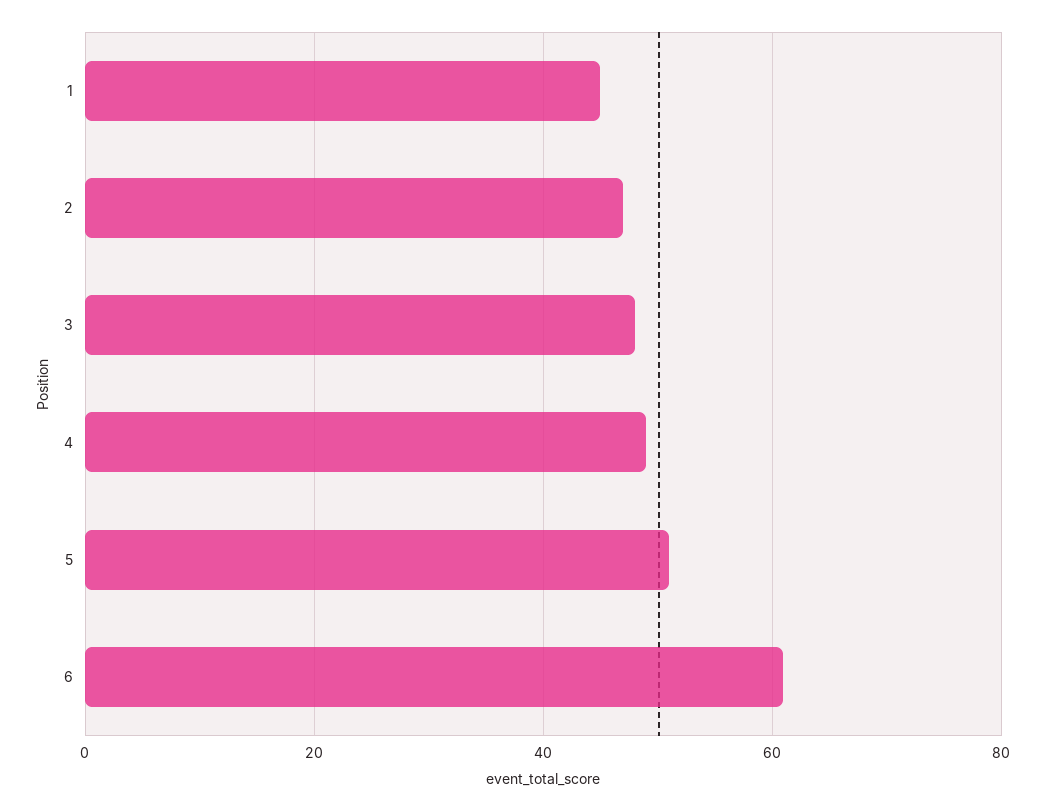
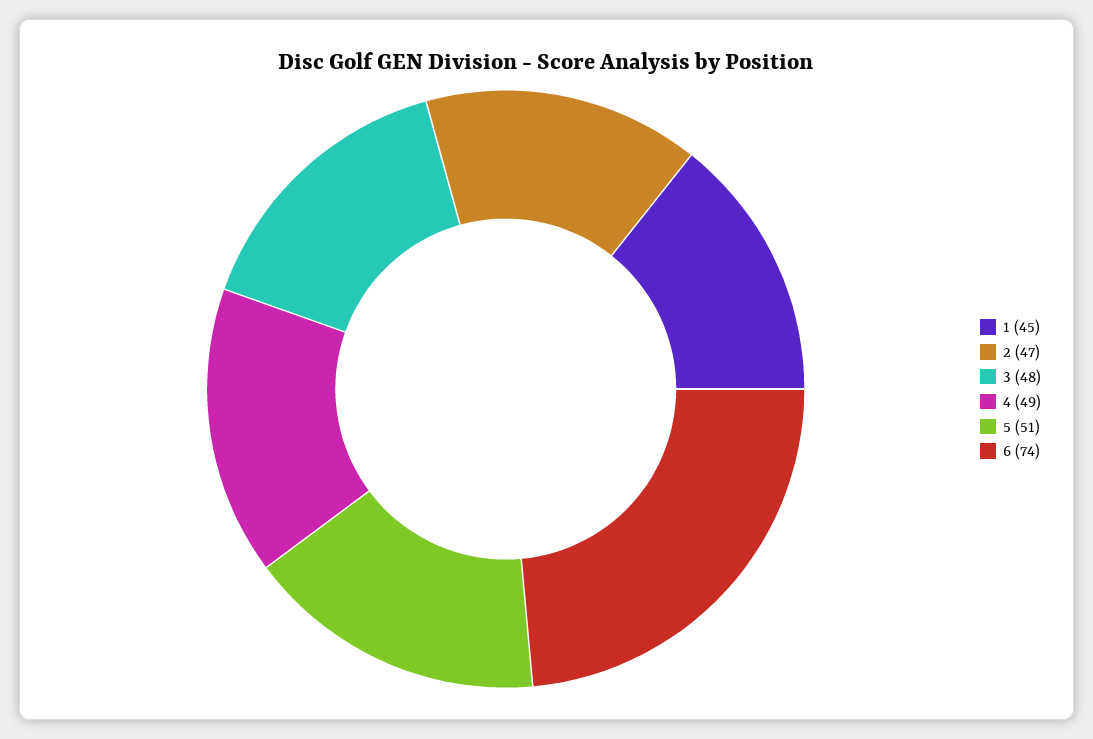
6: 60 -> 74

